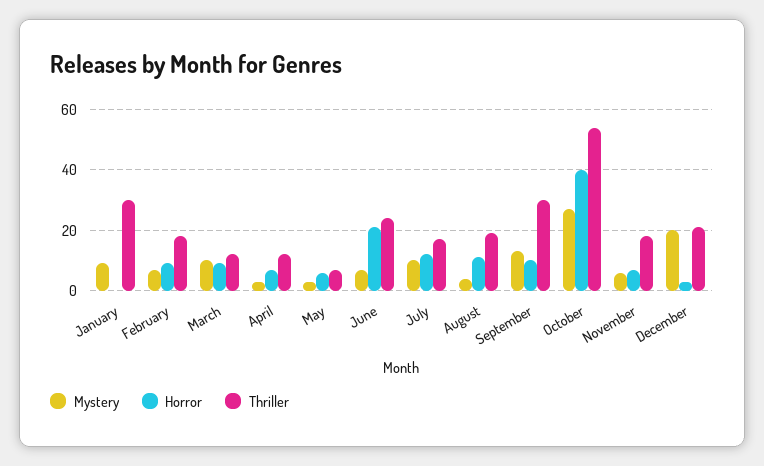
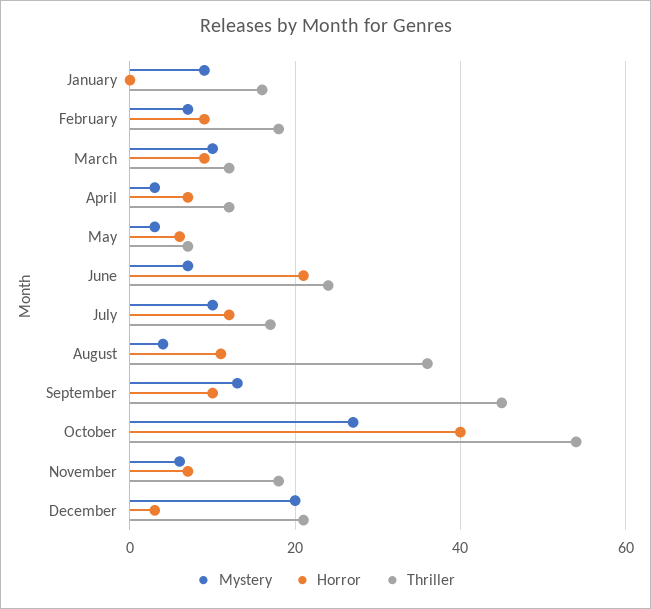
Thriller, January: 30 -> 15
Thriller, August: 20 -> 35
Thriller, September: 30 -> 45

